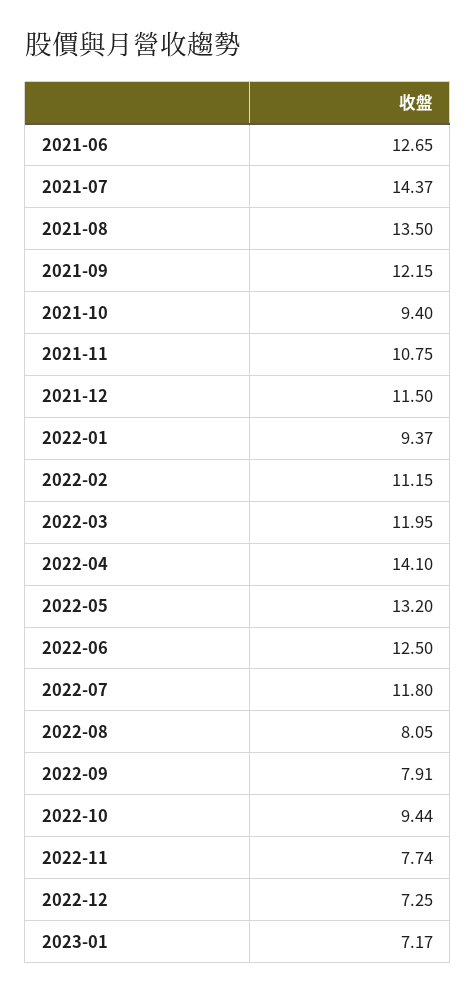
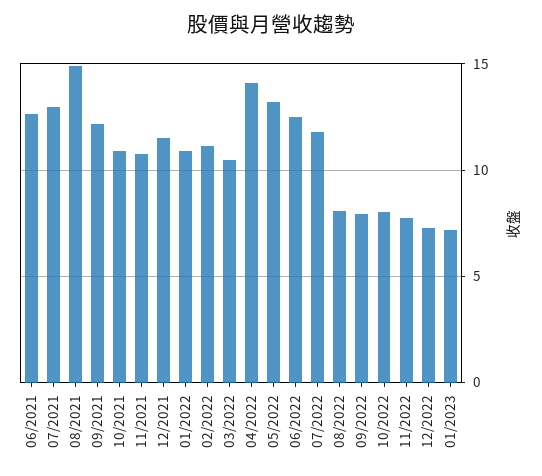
2021-07: 14.37 -> 13
2021-08: 13.5 -> 15
2021-10: 9.4 -> 11
2022-01: 9.37 -> 11
2022-03: 11.95 -> 10.5
2022-10: 9.44 -> 8

